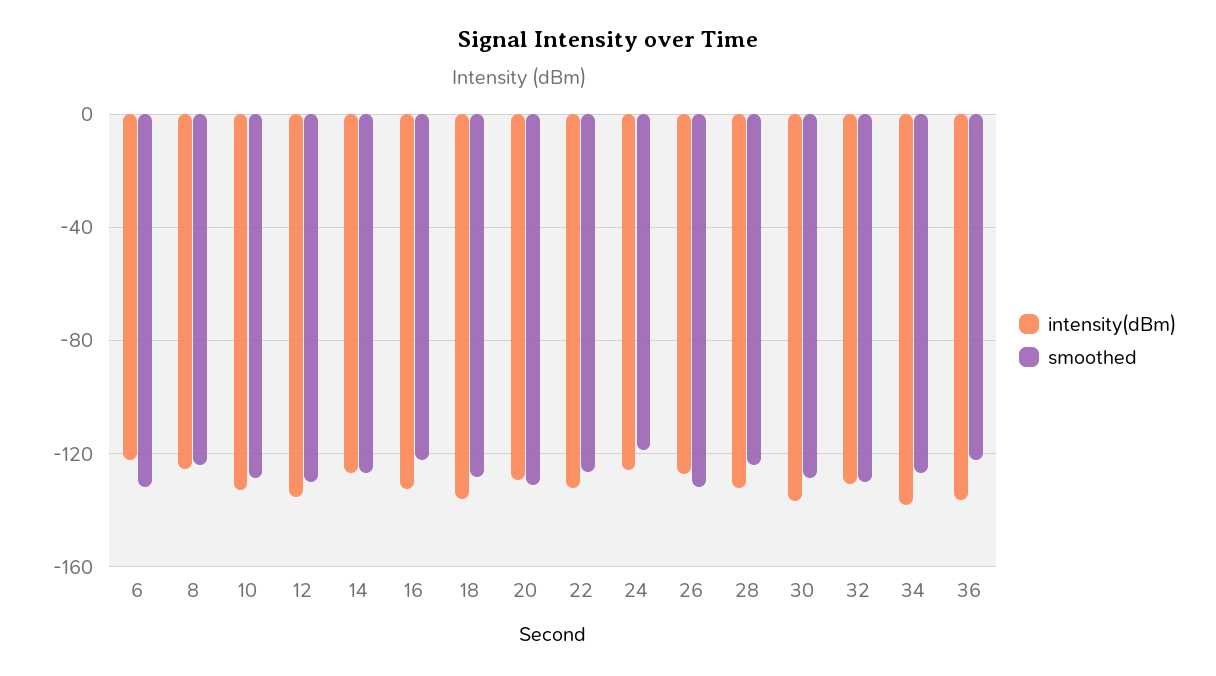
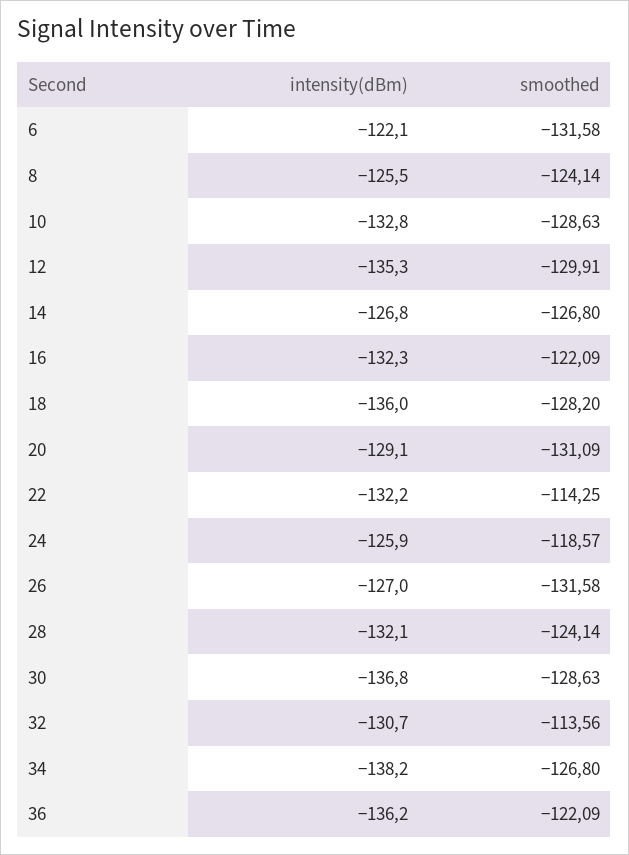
smoothed, 22: -125 -> -114.25
smoothed, 32: -130 -> -113.56

